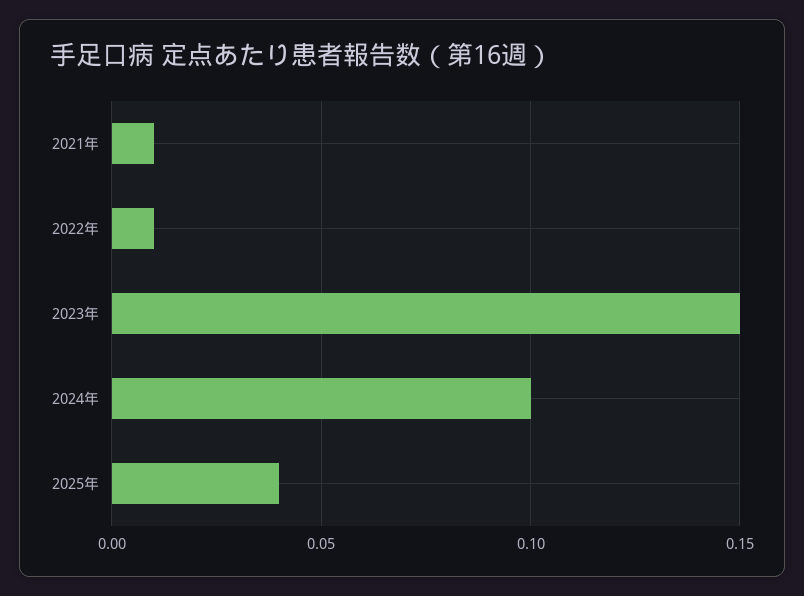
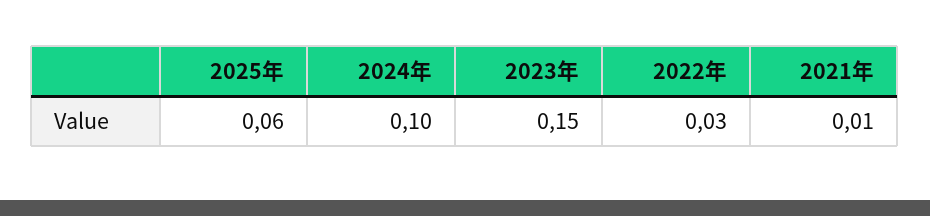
2022年: 0.01 -> 0.03
2025年: 0.04 -> 0.06

